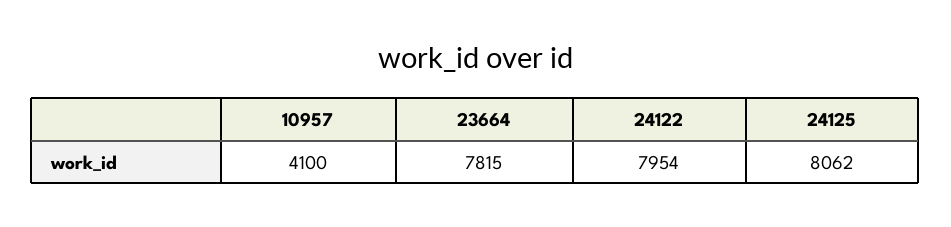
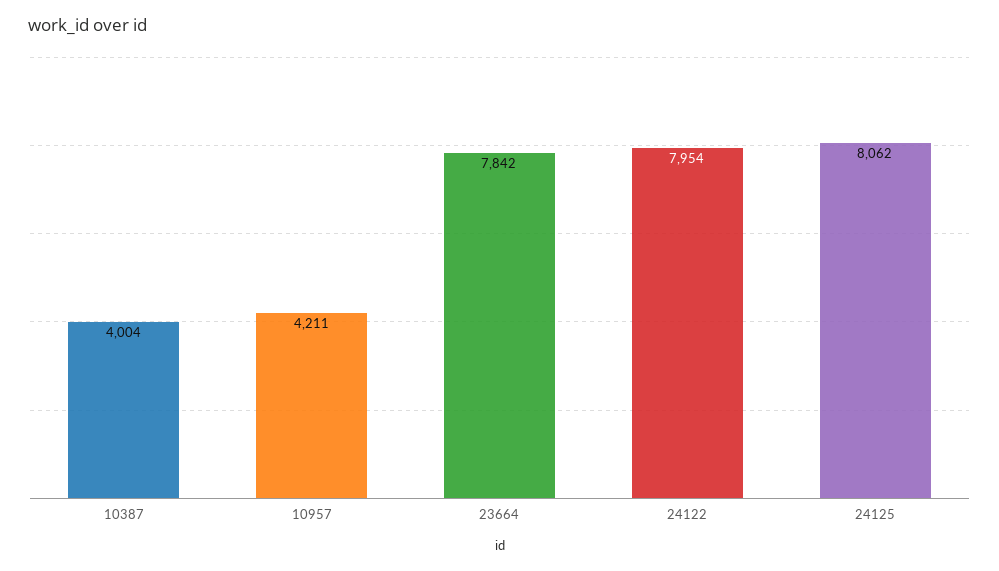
10957: 4100 -> 4211
23664: 7815 -> 7842
10387: none -> 4004

